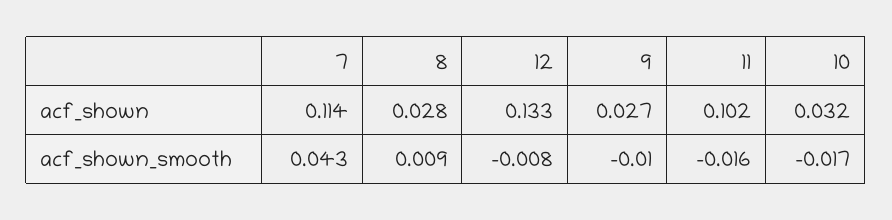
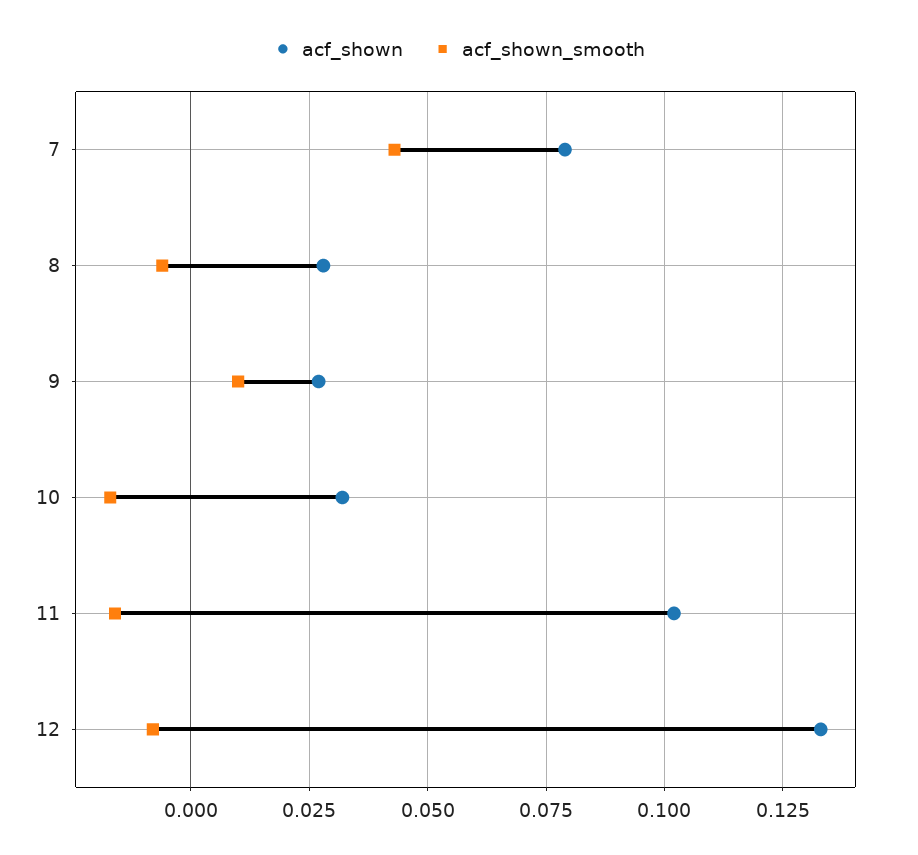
acf_shown, 7: 0.114 -> 0.08
acf_shown_smooth, 8: 0.009 -> -0.005
acf_shown_smooth, 9: -0.01 -> 0.01

